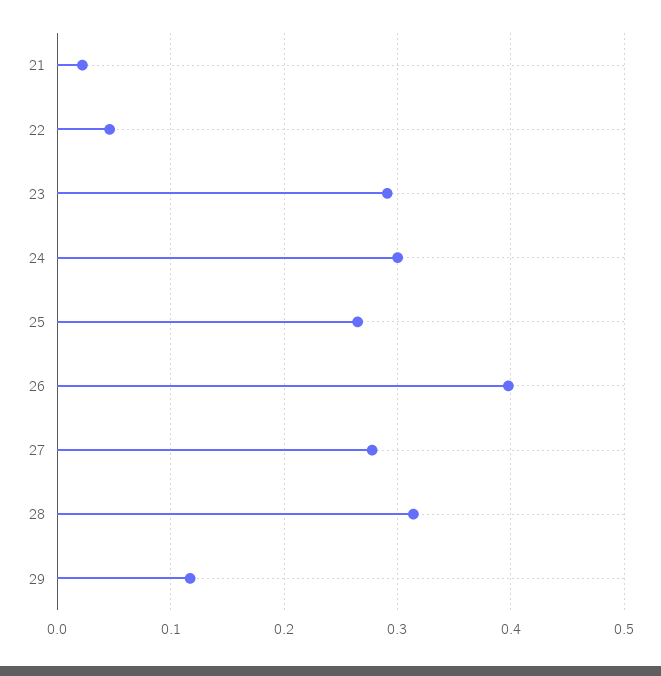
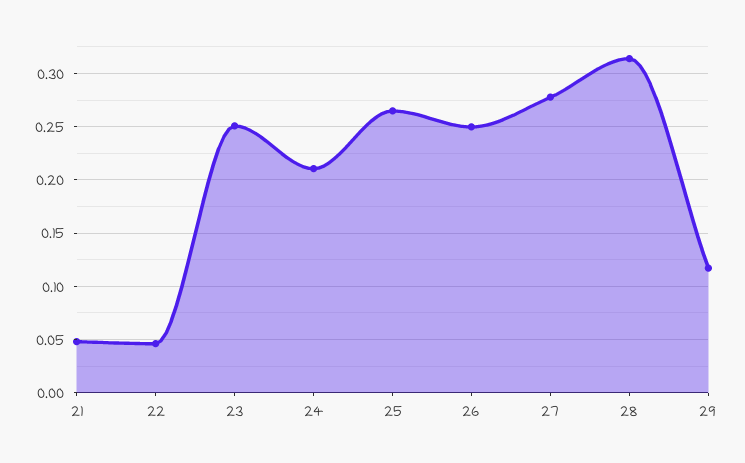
21: 0.02 -> 0.05
23: 0.29 -> 0.25
24: 0.3 -> 0.21
26: 0.4 -> 0.25

